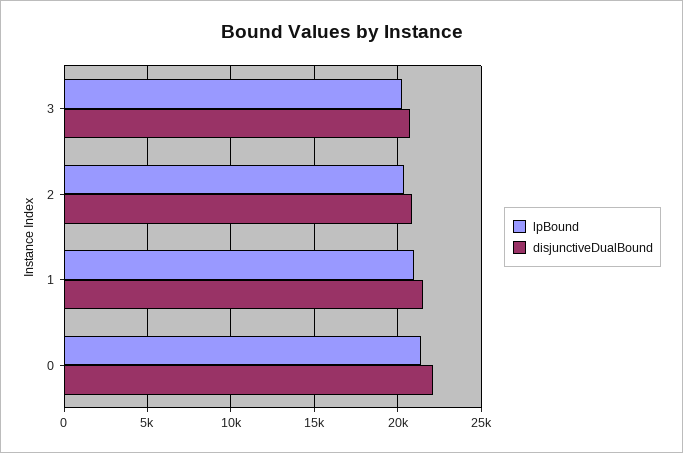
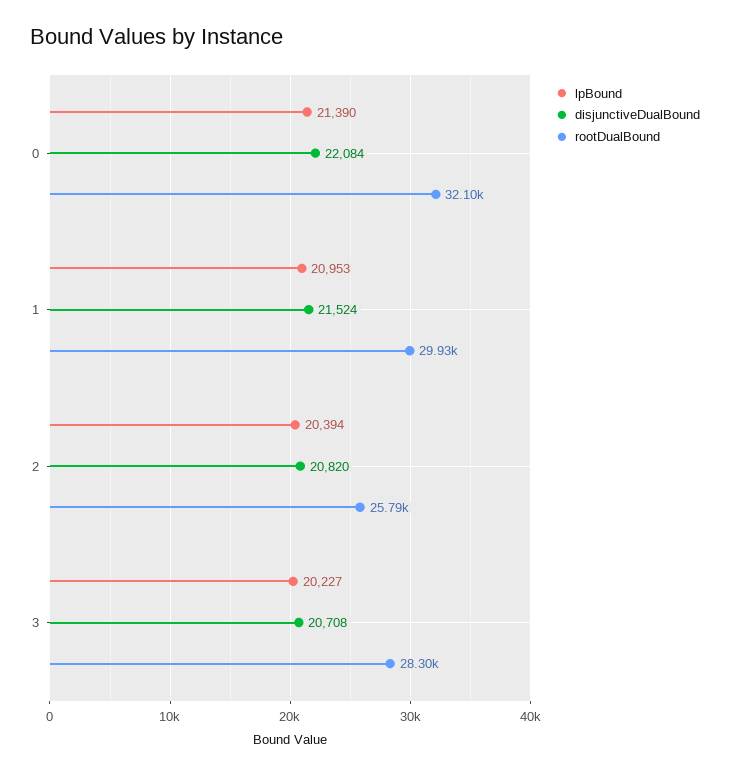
rootDualBound, 0: none -> 32100
rootDualBound, 1: none -> 29930
rootDualBound, 2: none -> 25790
rootDualBound, 3: none -> 28300

